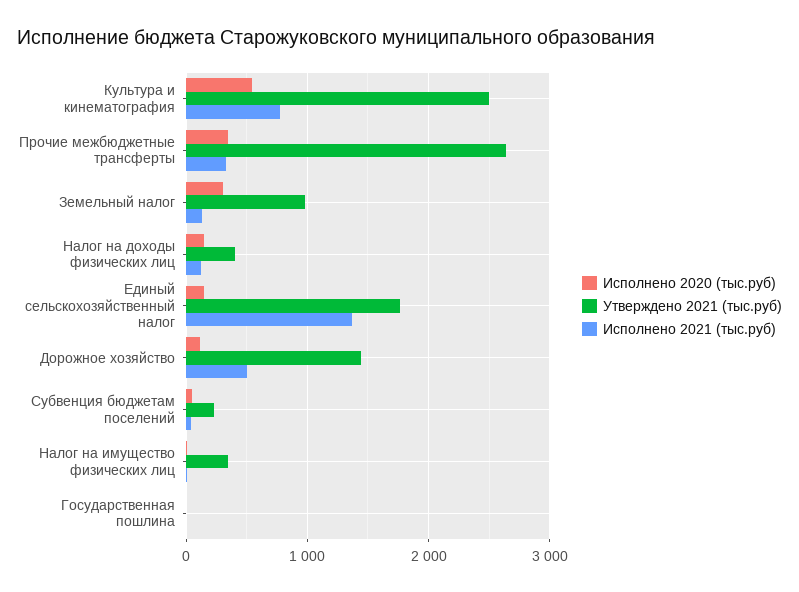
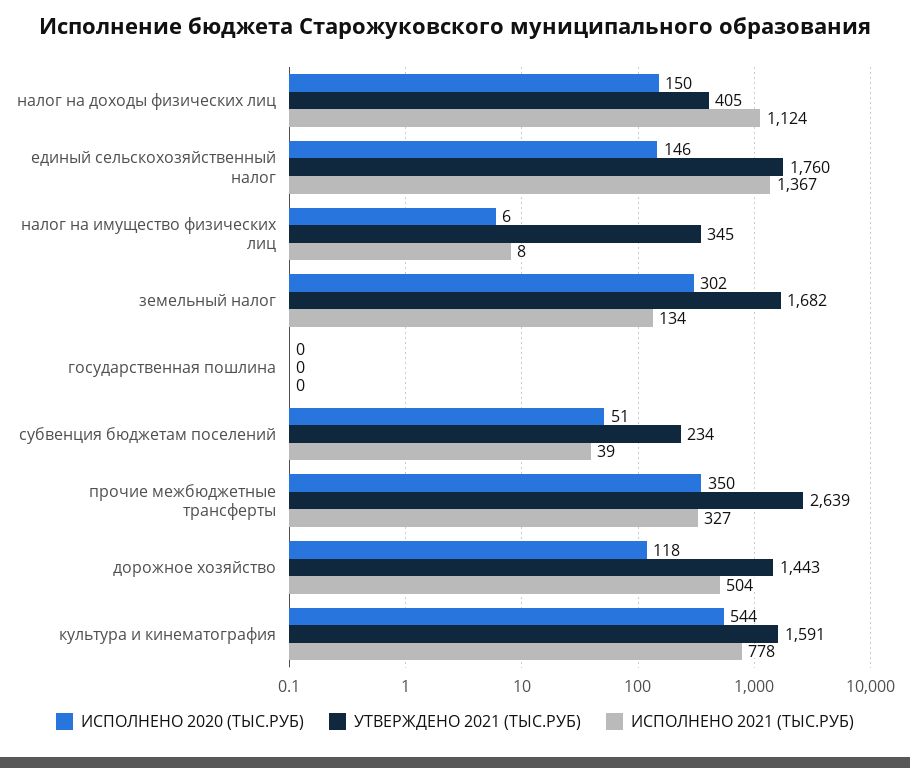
Утверждено 2021 (тыс.руб), Культура и кинематография: 2500 -> 1591
Утверждено 2021 (тыс.руб), Земельный налог: 1000 -> 1682
Исполнено 2021 (тыс.руб), Налог на доходы физических лиц: 100 -> 1124

